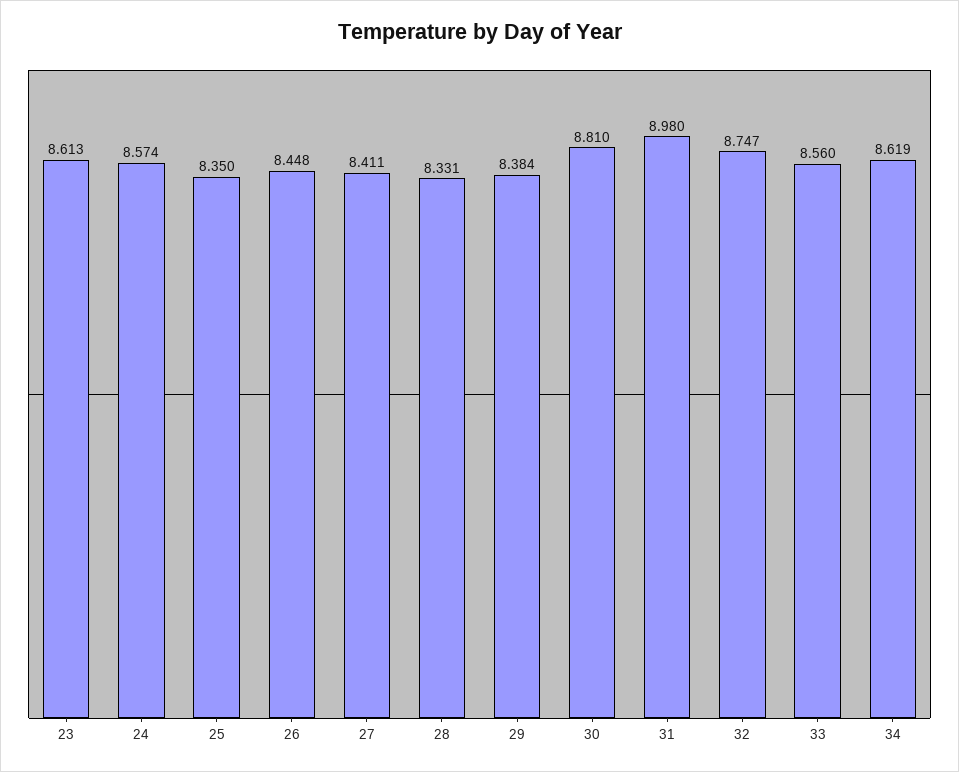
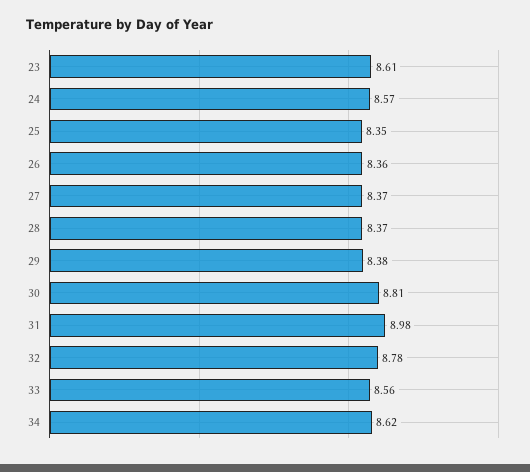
26: 8.448 -> 8.36
27: 8.411 -> 8.37
28: 8.331 -> 8.37
32: 8.747 -> 8.78

